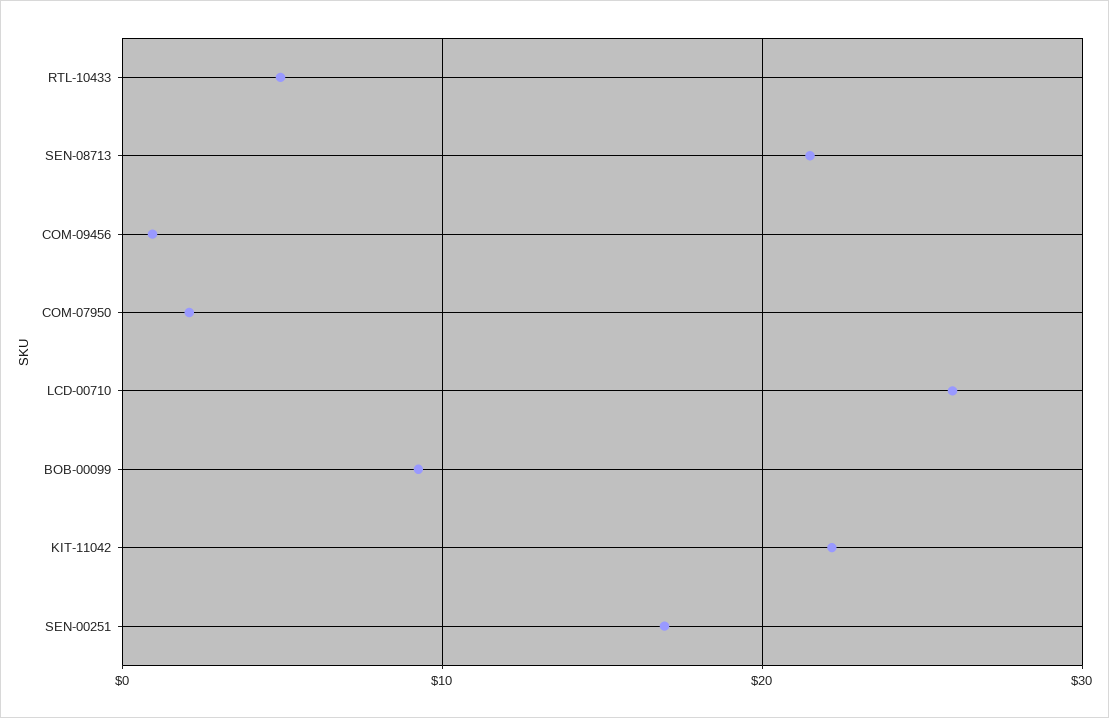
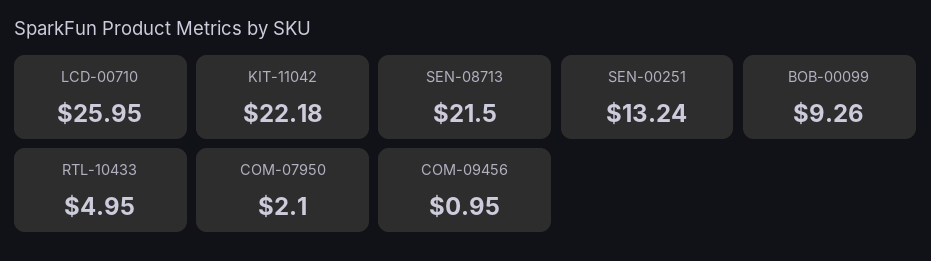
SEN-00251: 17 -> 13.24

